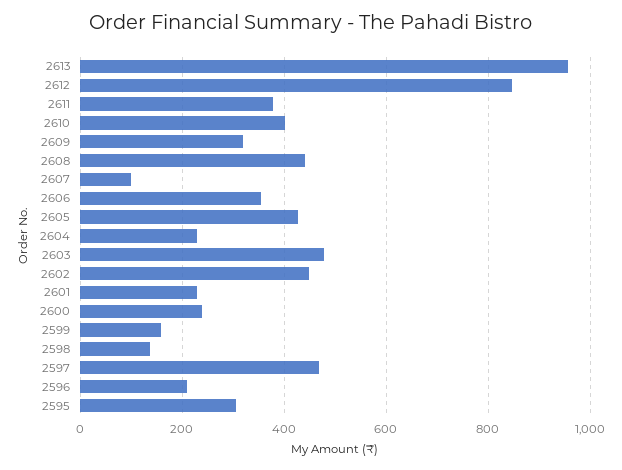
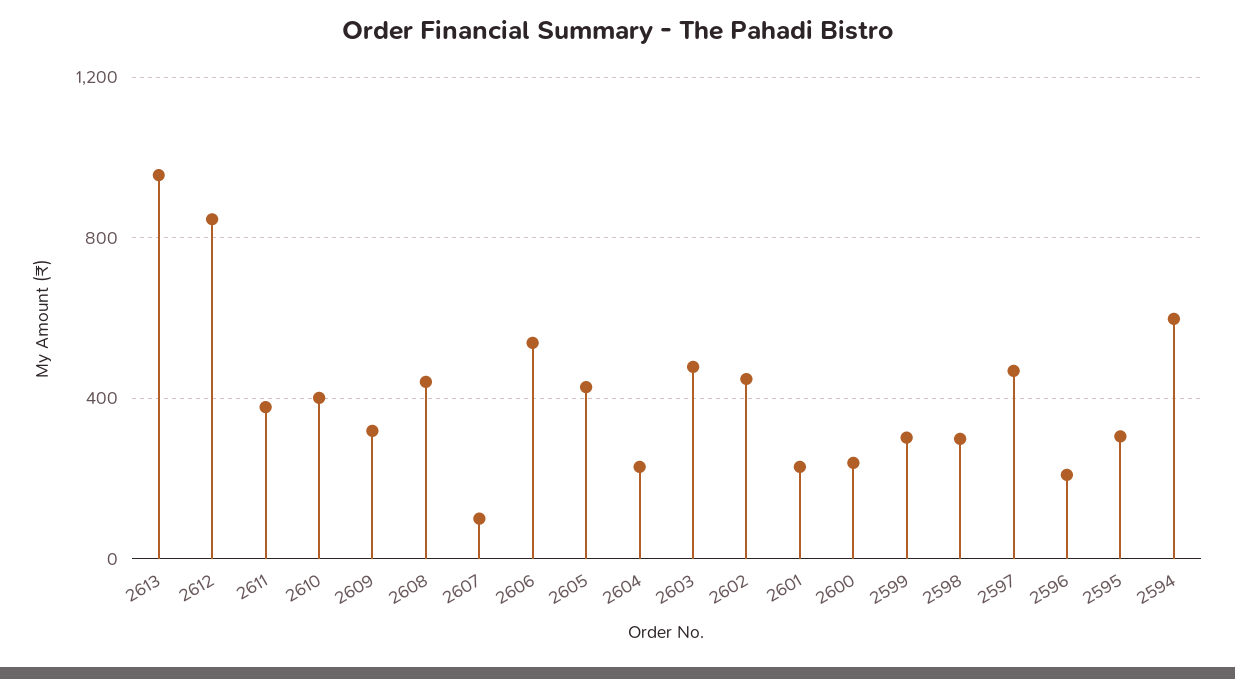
2606: 360 -> 550
2599: 160 -> 300
2598: 140 -> 300
2594: none -> 600

